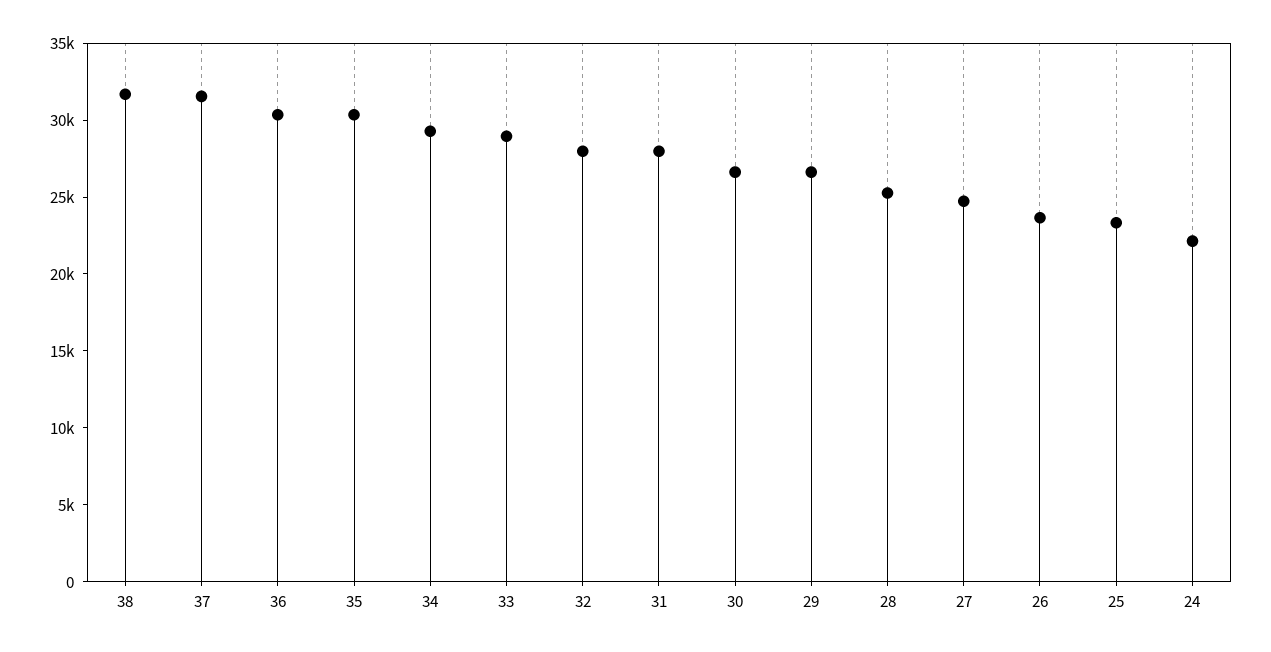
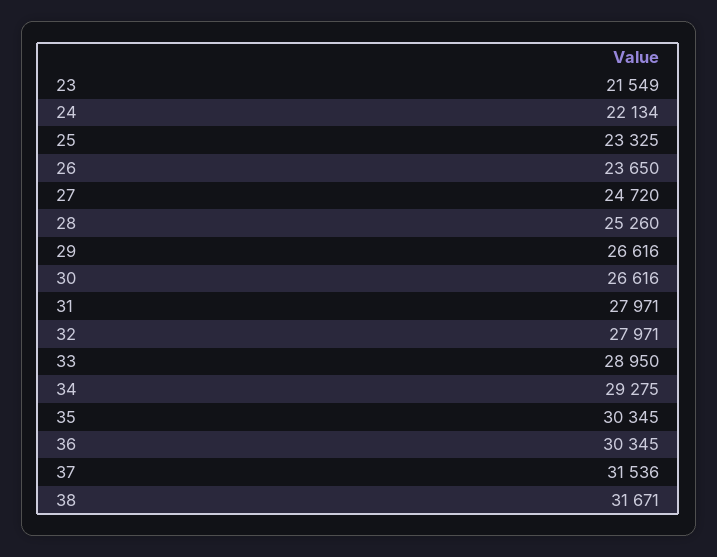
23: none -> 21549

